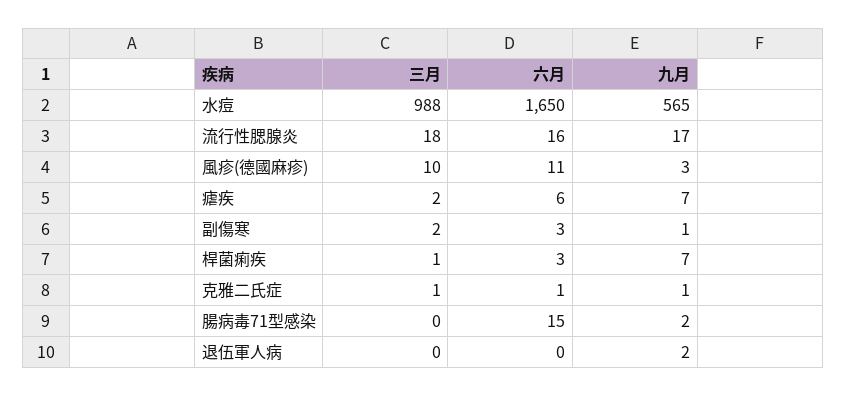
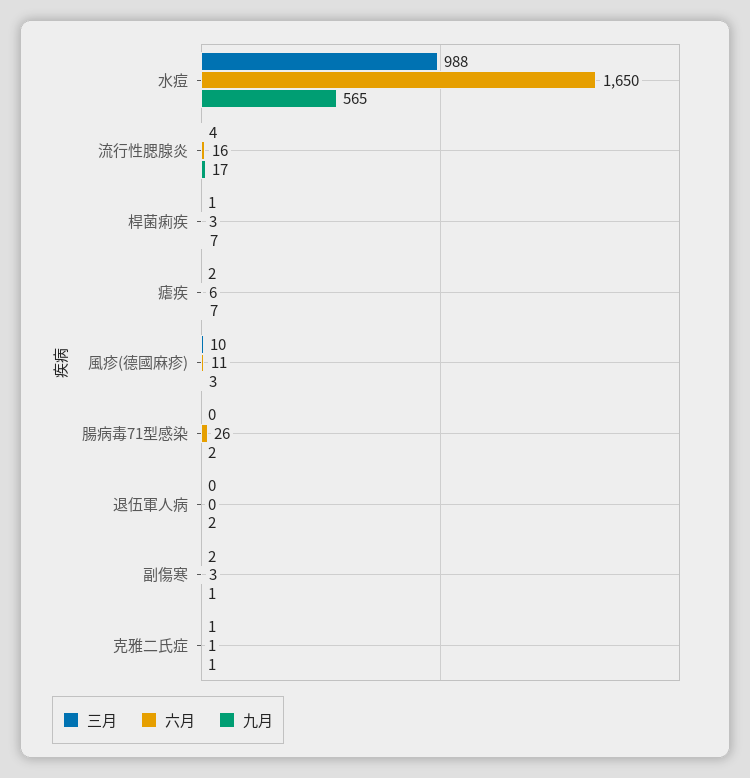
三月, 流行性腮腺炎: 18 -> 4
六月, 腸病毒71型感染: 15 -> 26

